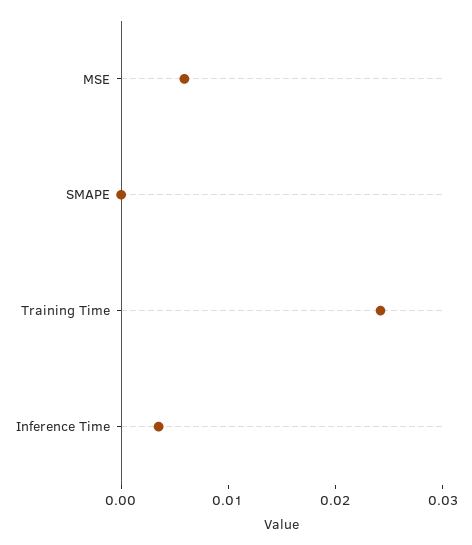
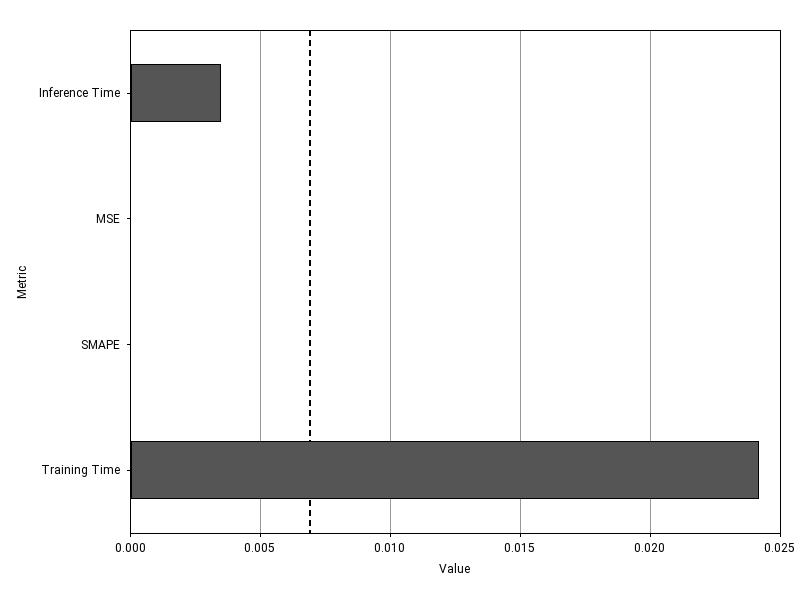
MSE: 0.006 -> 0

